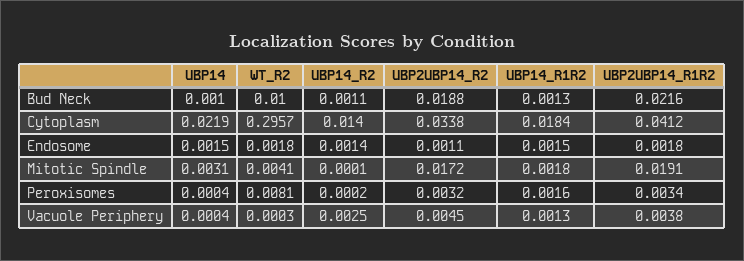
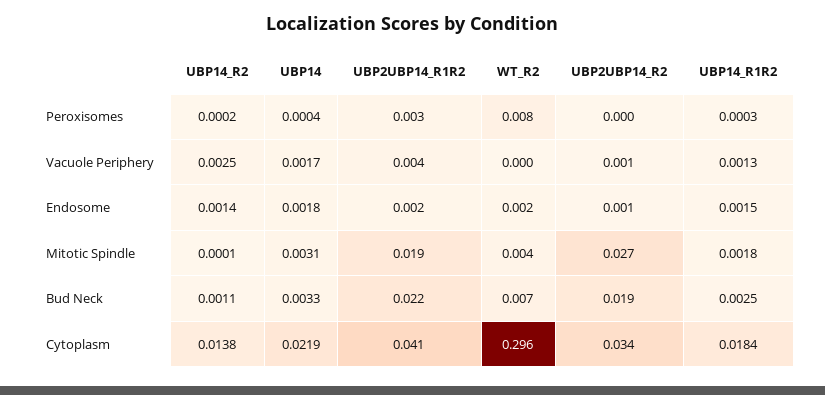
UBP14, Bud Neck: 0.001 -> 0.0033
WT_R2, Bud Neck: 0.01 -> 0.007
UBP14_R1R2, Bud Neck: 0.0013 -> 0.0025
UBP14_R2, Cytoplasm: 0.014 -> 0.0138
UBP14, Endosome: 0.0015 -> 0.0018
UBP2UBP14_R2, Mitotic Spindle: 0.0172 -> 0.027
UBP2UBP14_R2, Peroxisomes: 0.0032 -> 0
UBP14_R1R2, Peroxisomes: 0.0016 -> 0.0003
UBP14, Vacuole Periphery: 0.0004 -> 0.0017
UBP2UBP14_R2, Vacuole Periphery: 0.0045 -> 0.001

